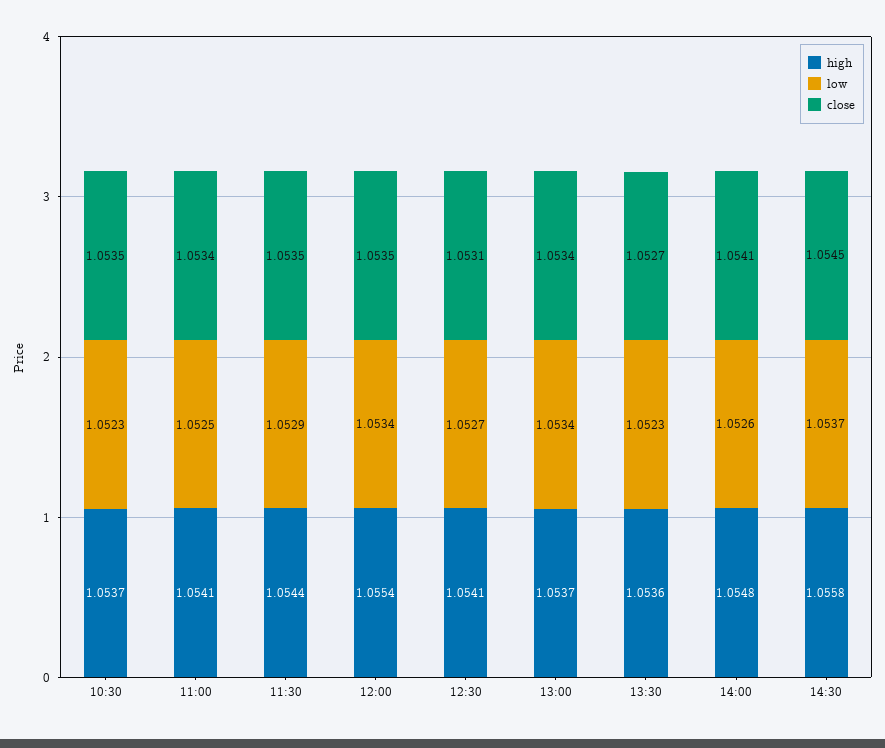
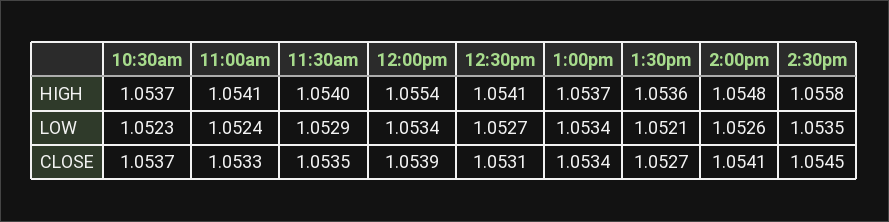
close, 10:30: 1.0535 -> 1.0537
low, 11:00: 1.0525 -> 1.0524
close, 11:00: 1.0534 -> 1.0533
high, 11:30: 1.0544 -> 1.054
close, 12:00: 1.0535 -> 1.0539
low, 13:30: 1.0523 -> 1.0521
low, 14:30: 1.0537 -> 1.0535

